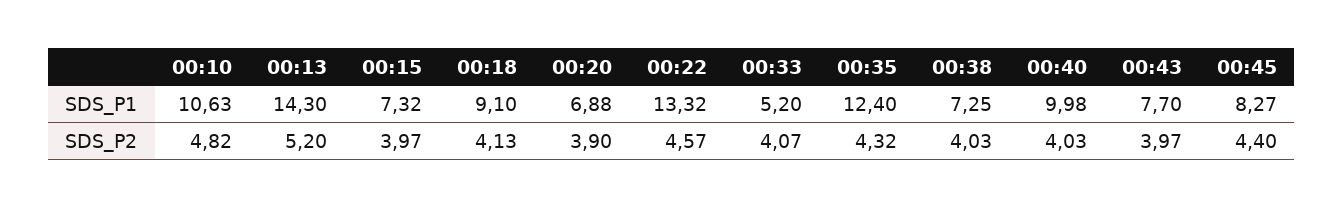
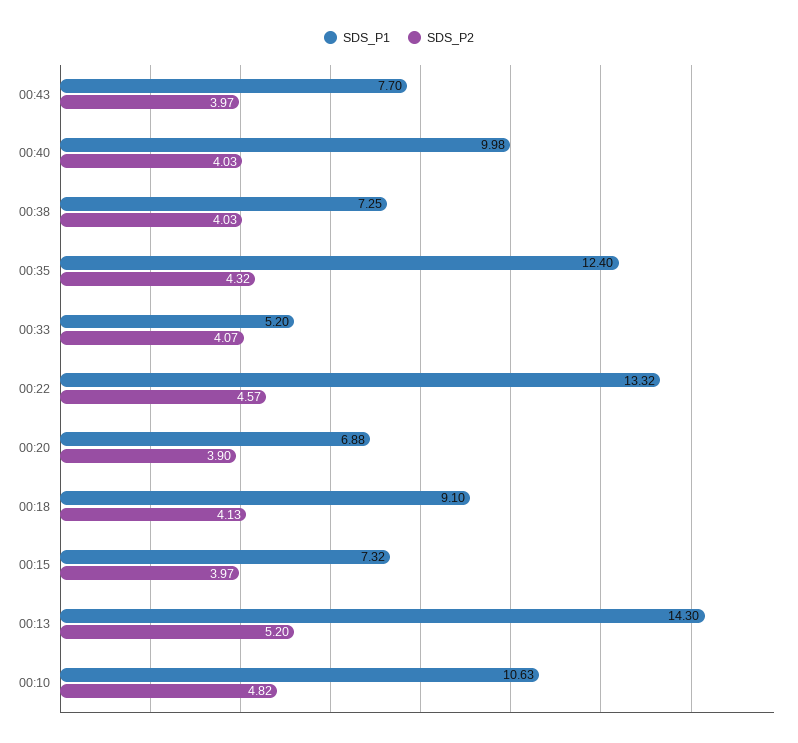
SDS_P1, 00:45: 8.27 -> none
SDS_P2, 00:45: 4.4 -> none

